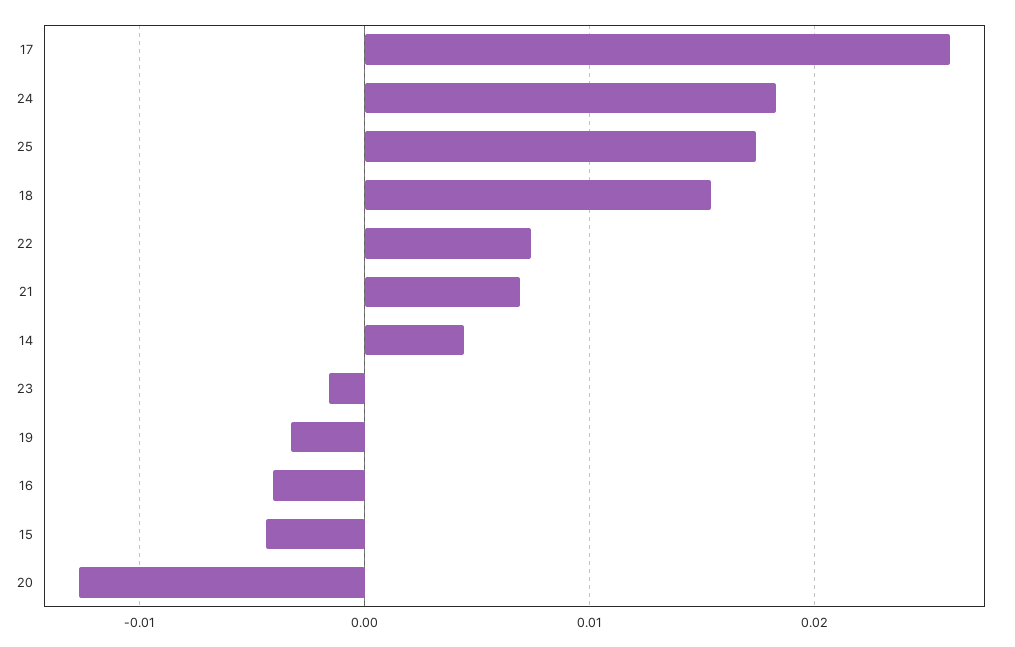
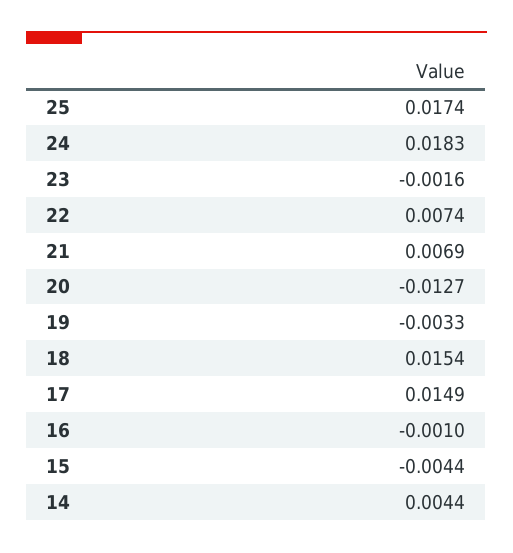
17: 0.026 -> 0.0149
16: -0.004 -> -0.001

